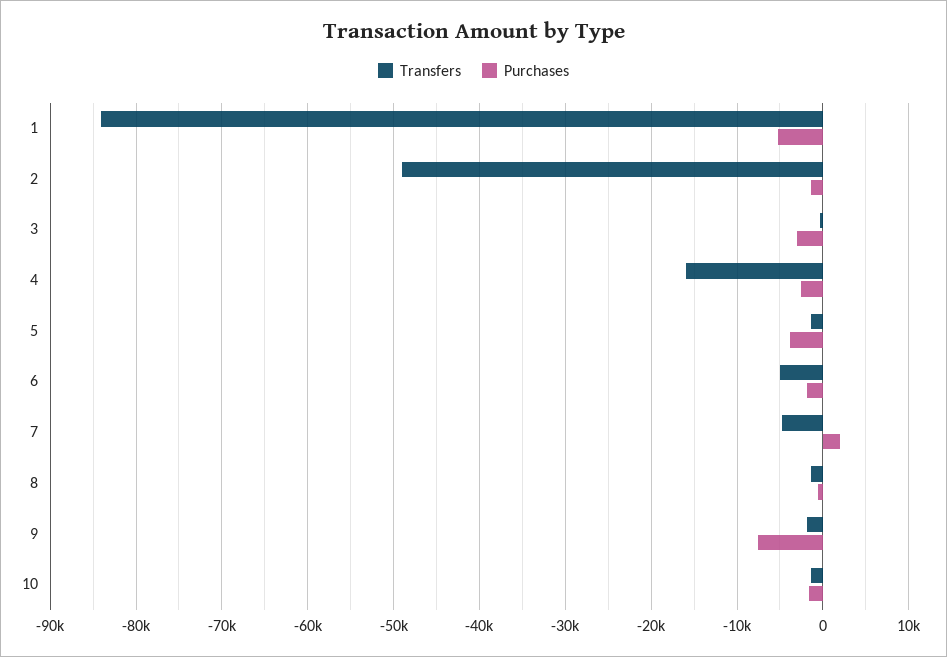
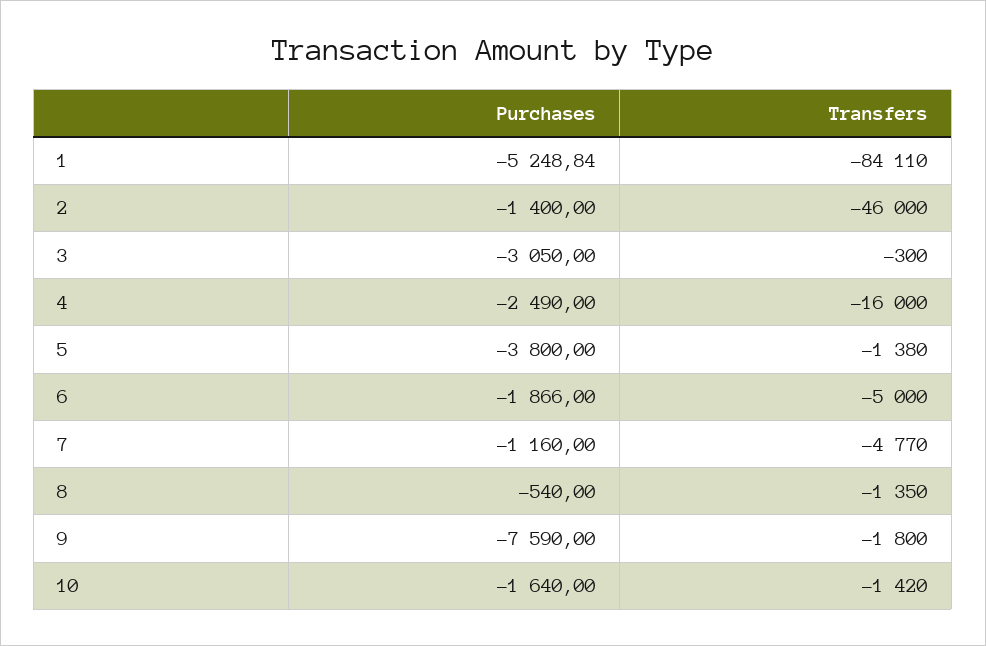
Transfers, 2: -49000 -> -46000
Purchases, 7: 2000 -> -1160

